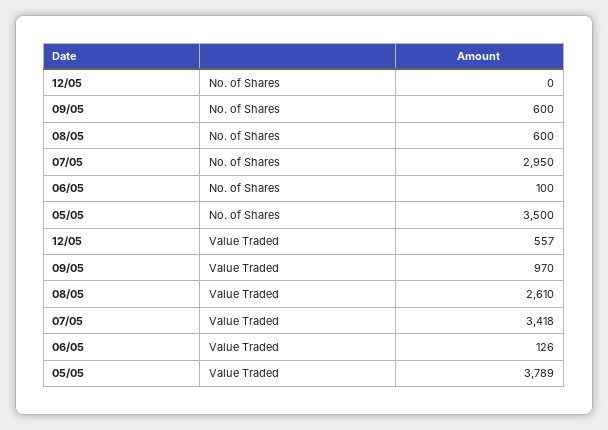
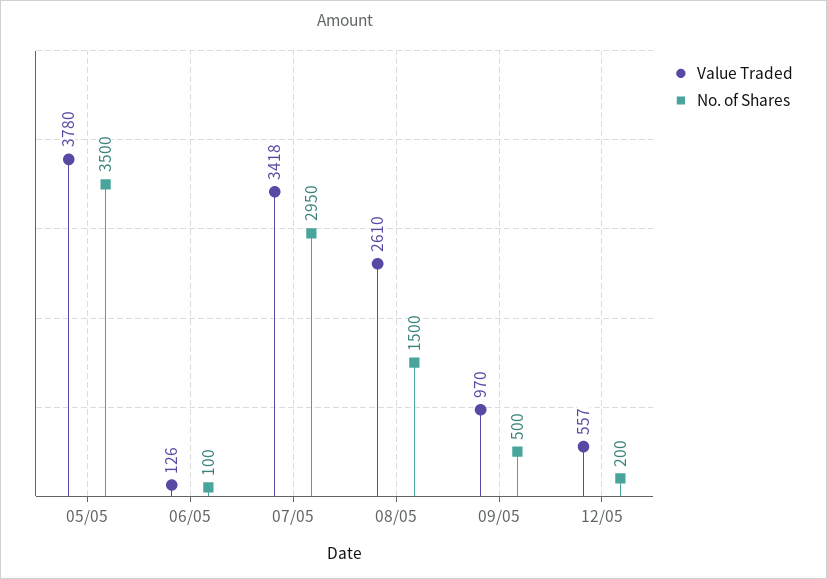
No. of Shares, 12/05: 0 -> 200
No. of Shares, 09/05: 600 -> 500
No. of Shares, 08/05: 600 -> 1500
Value Traded, 05/05: 3789 -> 3780

